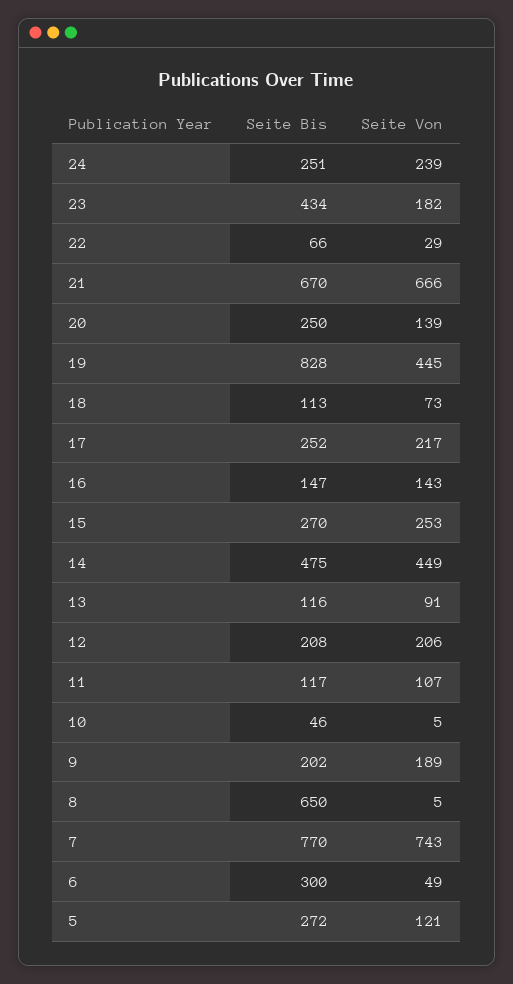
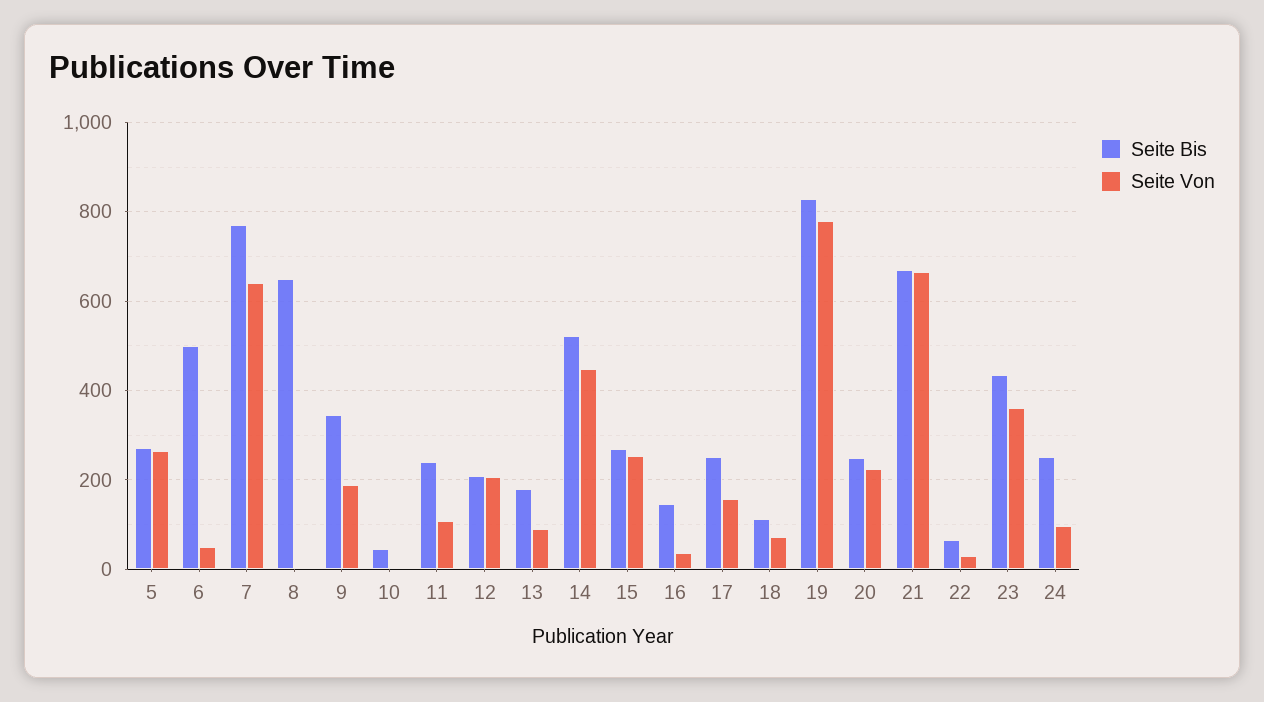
Seite Von, 24: 239 -> 100
Seite Von, 23: 182 -> 360
Seite Von, 20: 139 -> 220
Seite Von, 19: 445 -> 780
Seite Von, 17: 217 -> 160
Seite Von, 16: 143 -> 40
Seite Bis, 14: 475 -> 520
Seite Bis, 13: 116 -> 180
Seite Bis, 11: 117 -> 240
Seite Bis, 9: 202 -> 340
Seite Von, 7: 743 -> 640
Seite Bis, 6: 300 -> 500
Seite Von, 5: 121 -> 260

